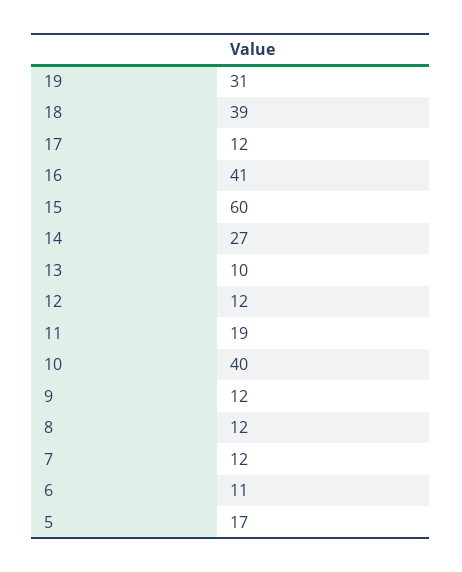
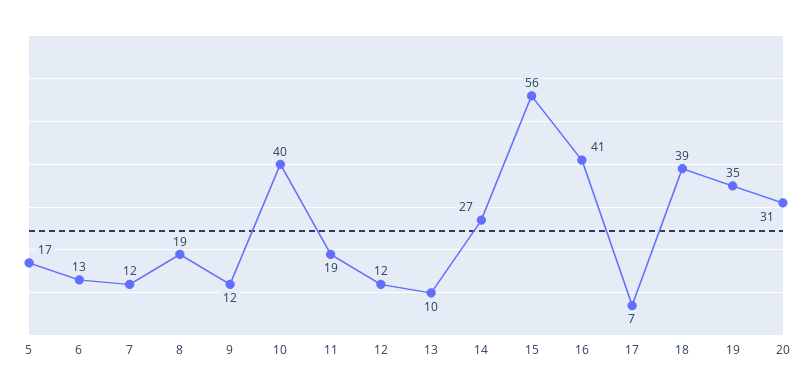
19: 31 -> 35
17: 12 -> 7
15: 60 -> 56
8: 12 -> 19
6: 11 -> 13
20: none -> 31

